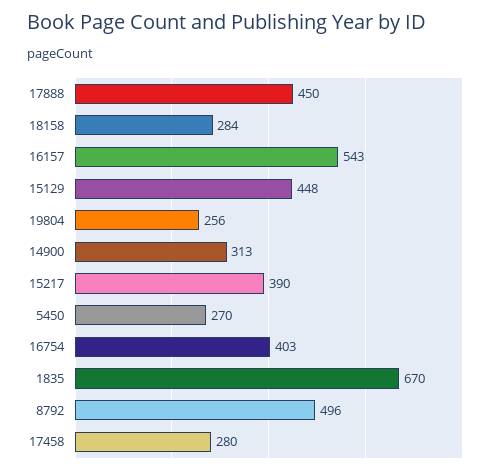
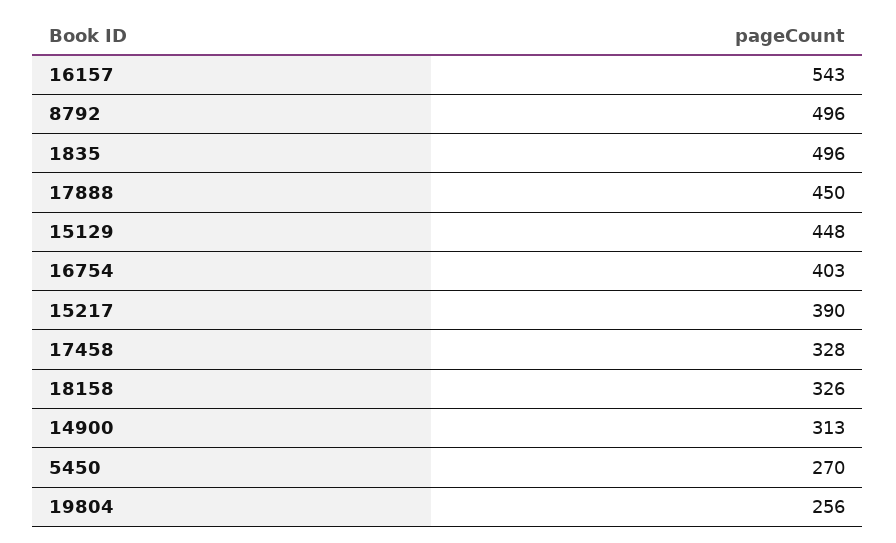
18158: 284 -> 326
1835: 670 -> 496
17458: 280 -> 328

